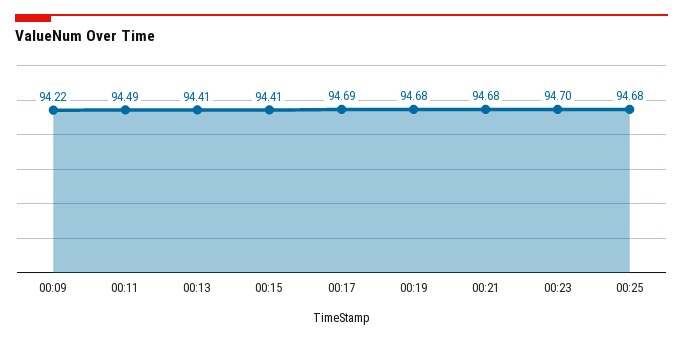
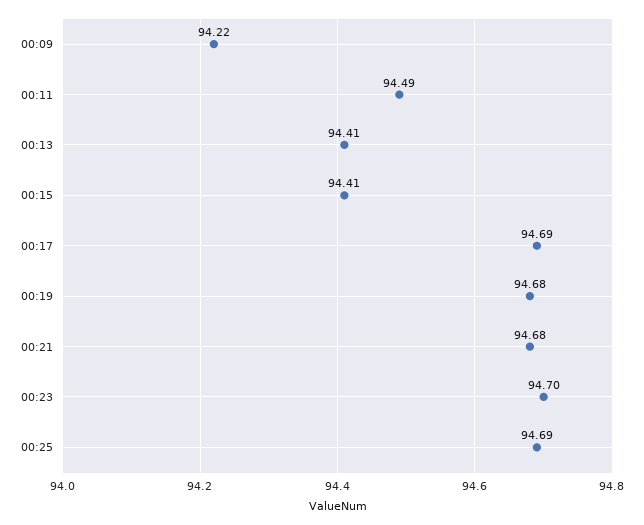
00:25: 94.68 -> 94.69

